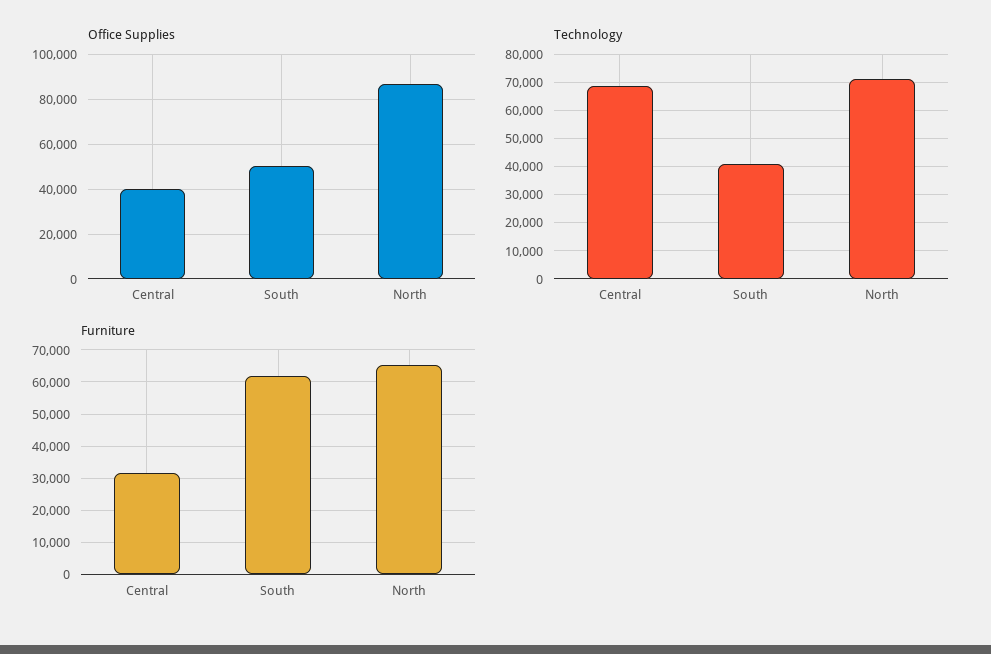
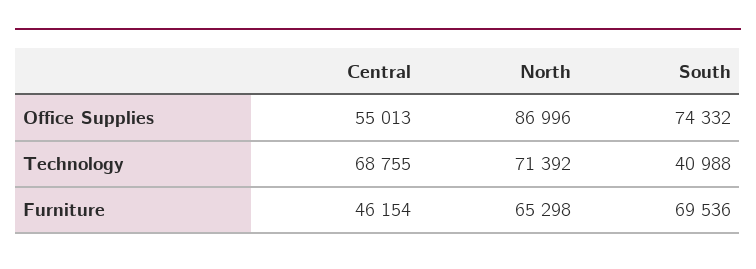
Office Supplies, Central: 40000 -> 55013
Office Supplies, South: 50000 -> 74332
Furniture, Central: 32000 -> 46154
Furniture, South: 62000 -> 69536

